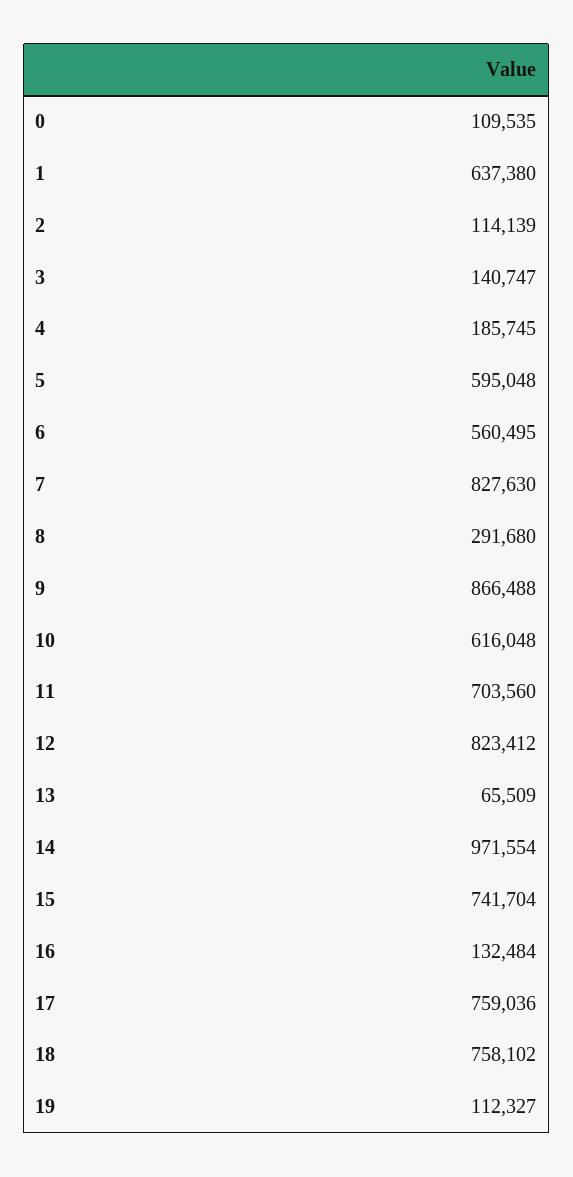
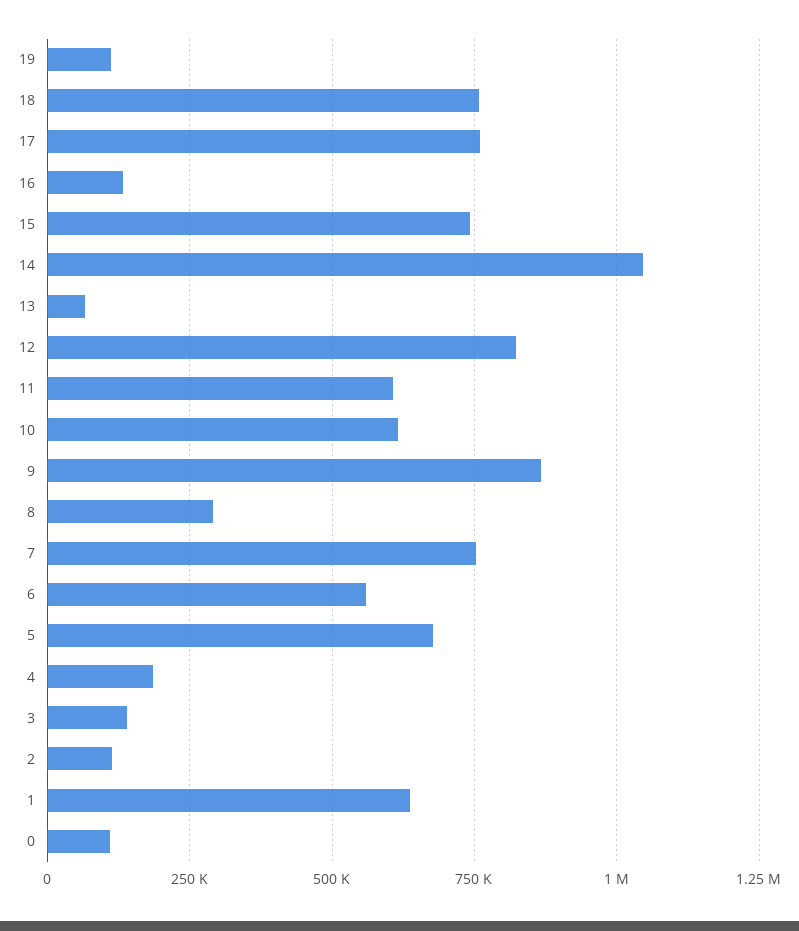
5: 595048 -> 675000
7: 827630 -> 750000
11: 703560 -> 600000
14: 971554 -> 1050000

